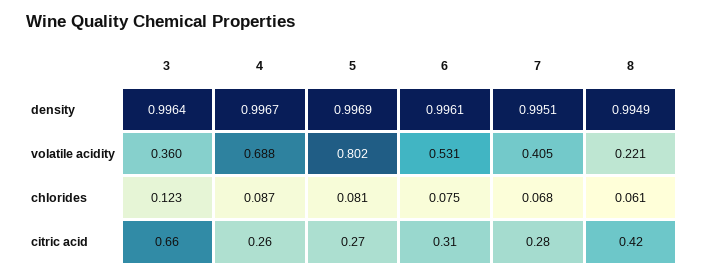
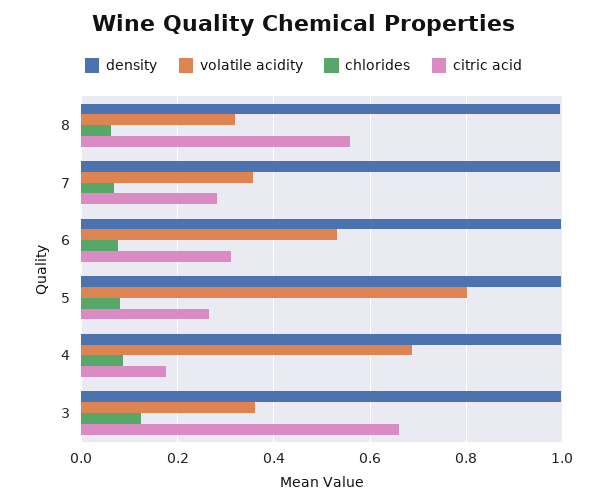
volatile acidity, 7: 0.405 -> 0.36
volatile acidity, 8: 0.221 -> 0.32
citric acid, 4: 0.26 -> 0.18
citric acid, 8: 0.42 -> 0.56

